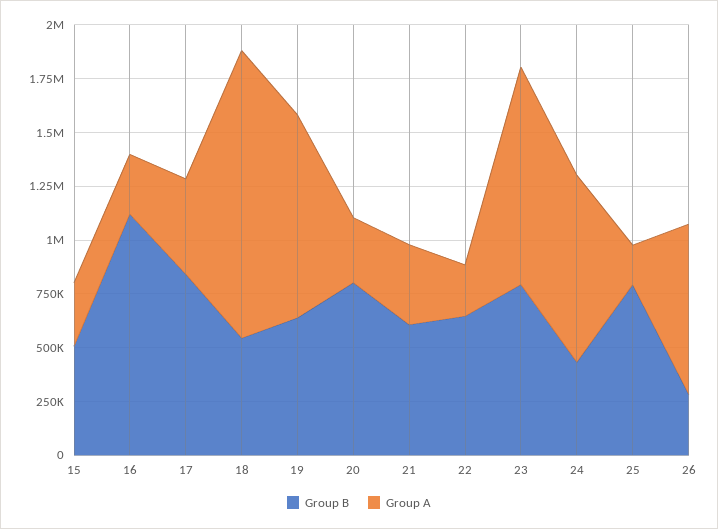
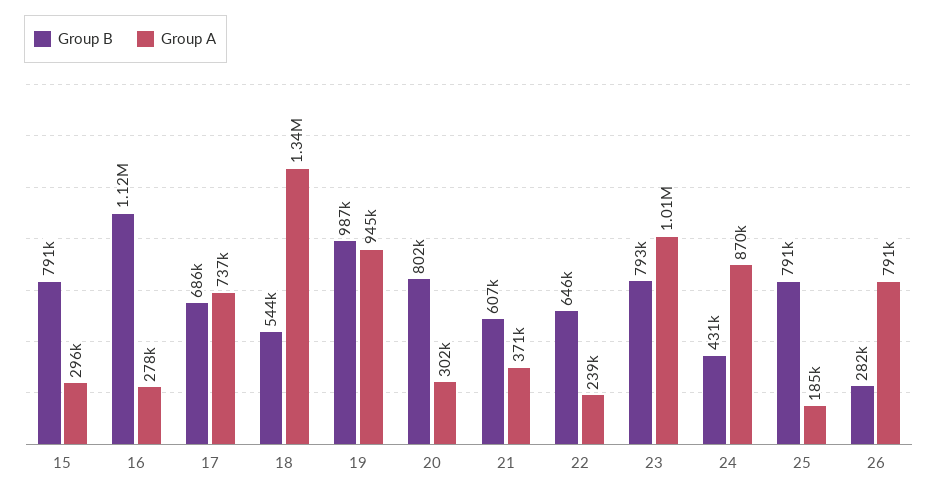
Group B, 15: 500000 -> 791000
Group B, 17: 850000 -> 686000
Group A, 17: 450000 -> 737000
Group B, 19: 650000 -> 987000

